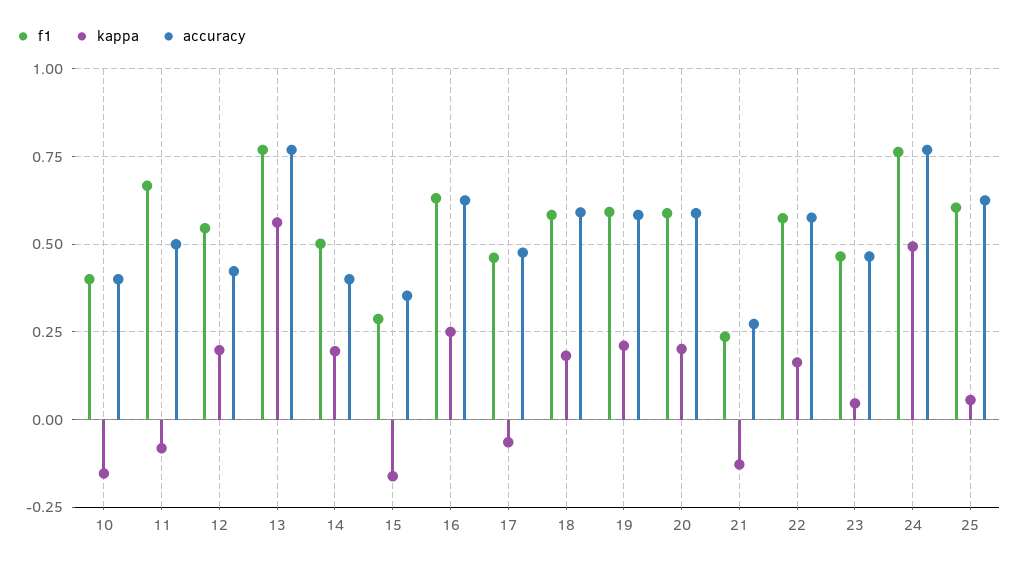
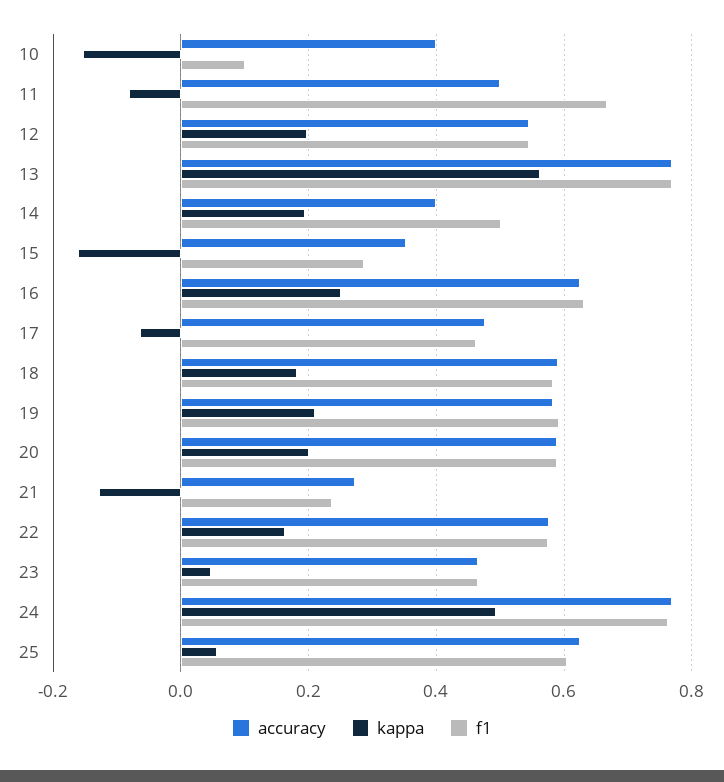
f1, 10: 0.4 -> 0.1
accuracy, 12: 0.425 -> 0.54

